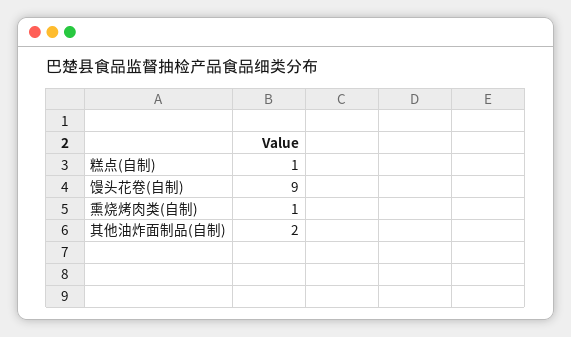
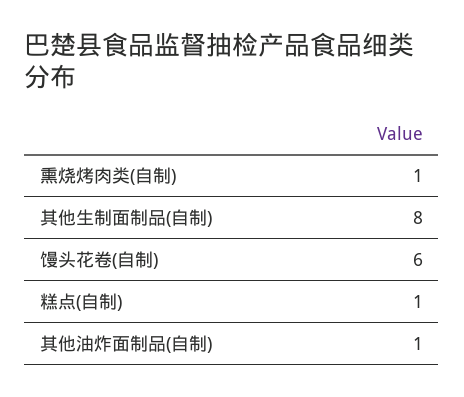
馒头花卷(自制): 9 -> 6
其他油炸面制品(自制): 2 -> 1
其他生制面制品(自制): none -> 8

